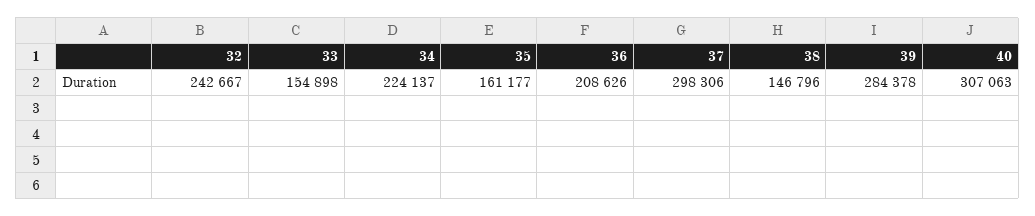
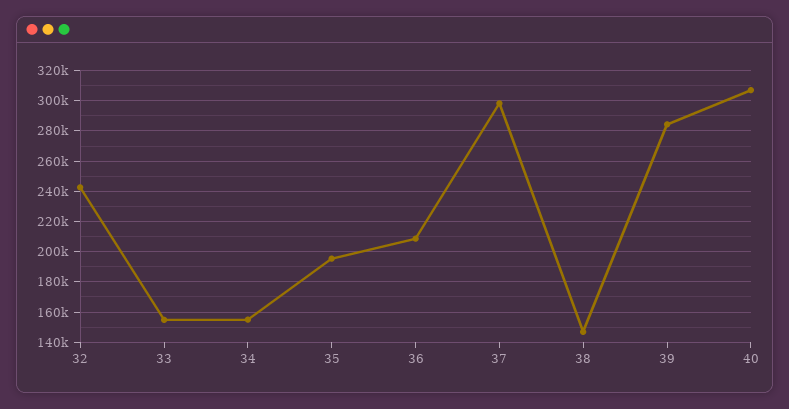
34: 224137 -> 155000
35: 161177 -> 195000

